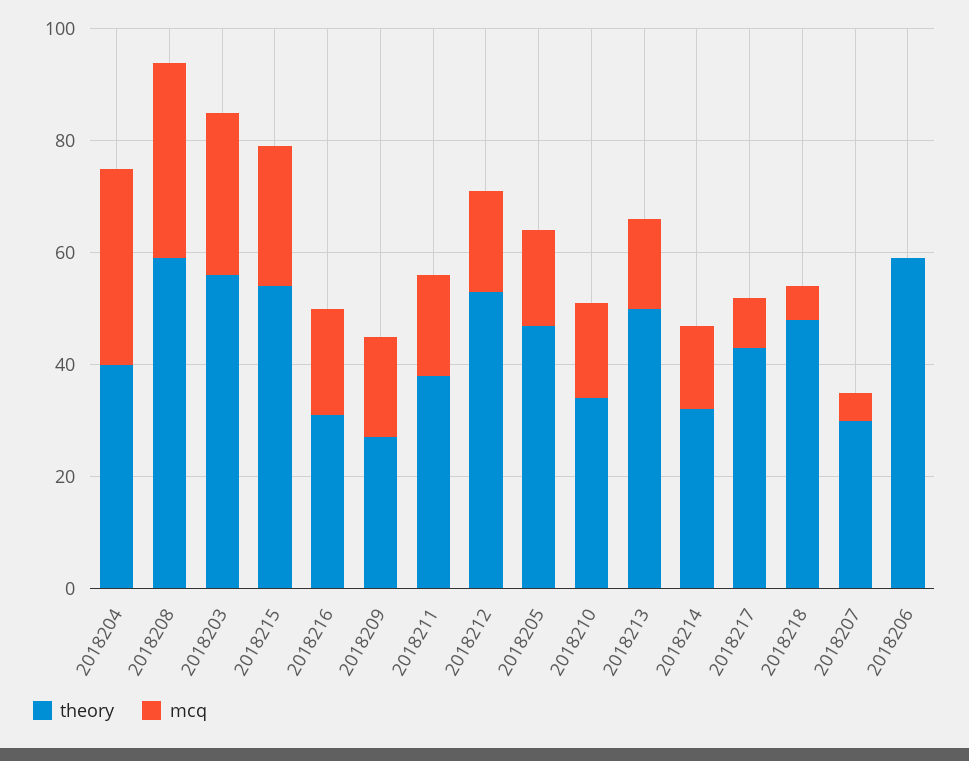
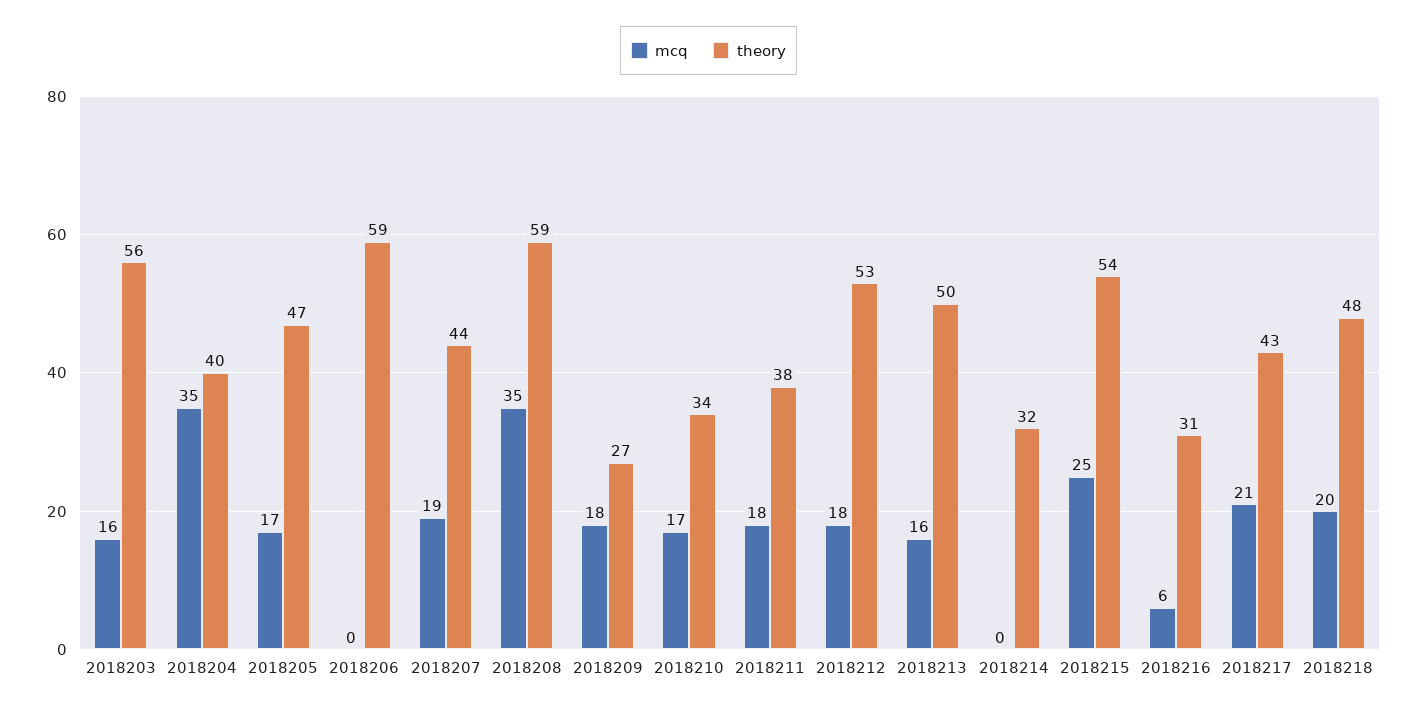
mcq, 2018203: 30 -> 16
mcq, 2018216: 20 -> 6
mcq, 2018214: 15 -> 0
mcq, 2018217: 10 -> 21
mcq, 2018218: 5 -> 20
theory, 2018207: 30 -> 44
mcq, 2018207: 5 -> 19

